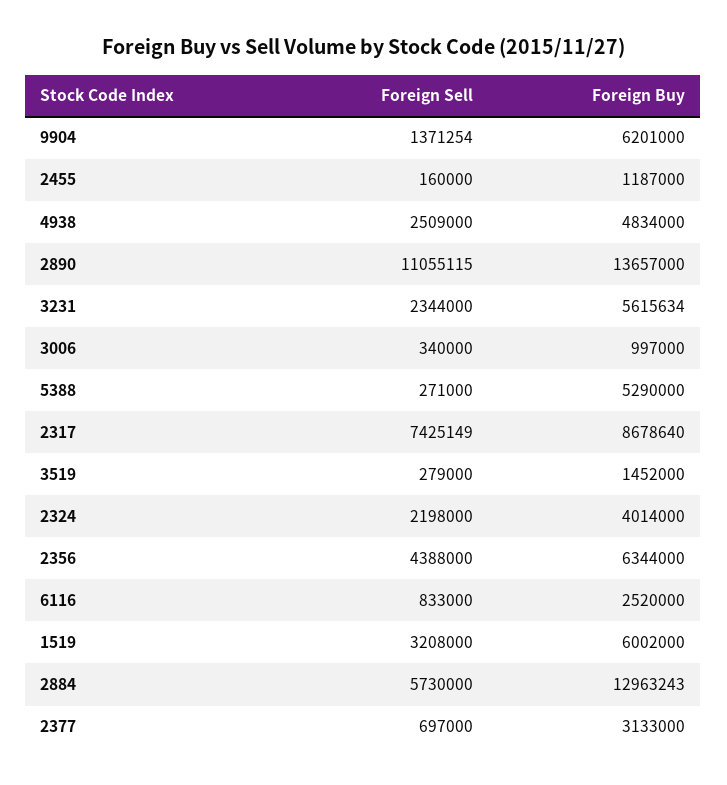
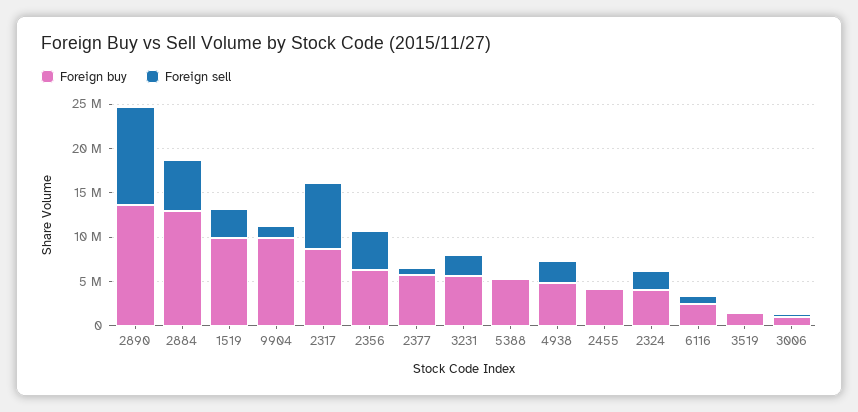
Foreign Buy, 9904: 6201000 -> 10000000
Foreign Buy, 2455: 1187000 -> 4000000
Foreign Buy, 1519: 6002000 -> 10000000
Foreign Buy, 2377: 3133000 -> 6000000

